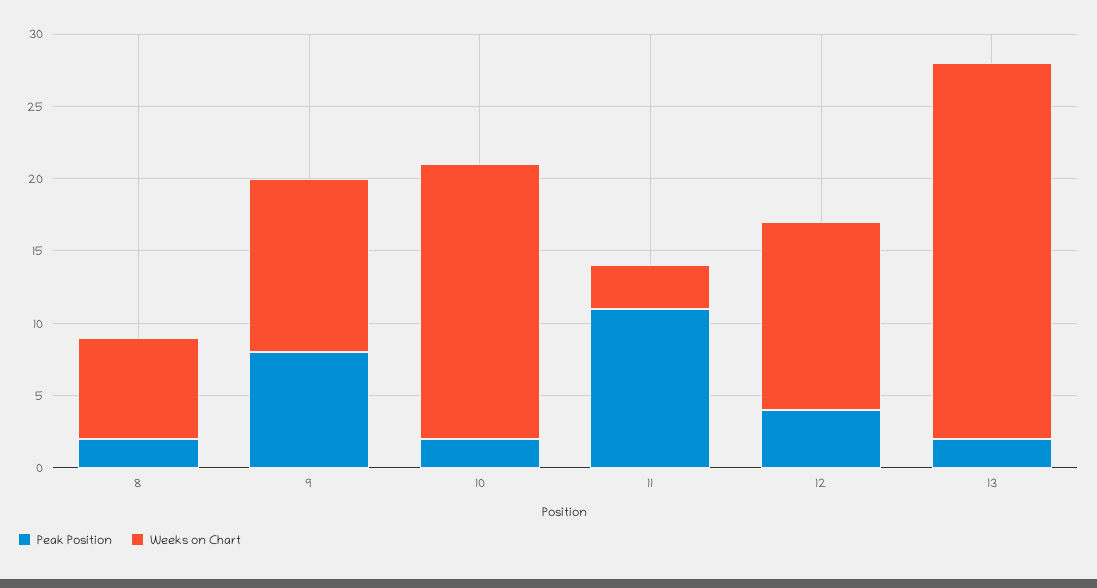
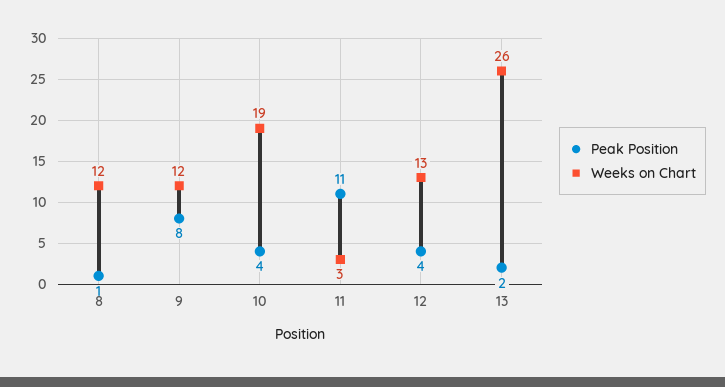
Peak Position, 8: 2 -> 1
Weeks on Chart, 8: 7 -> 12
Peak Position, 10: 2 -> 4

